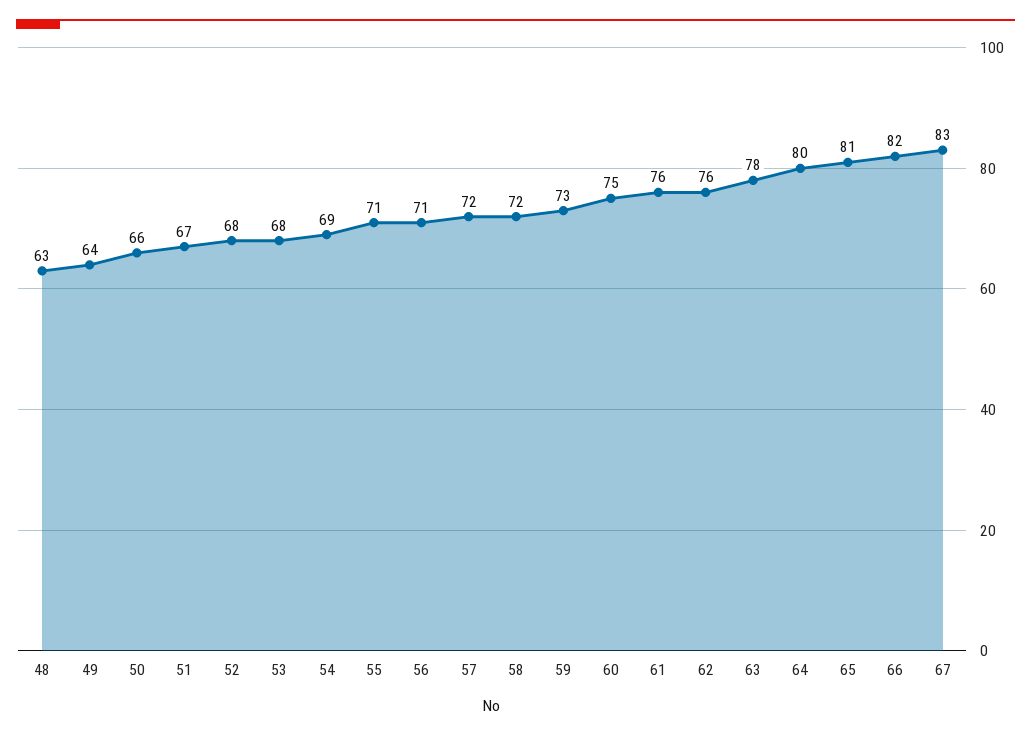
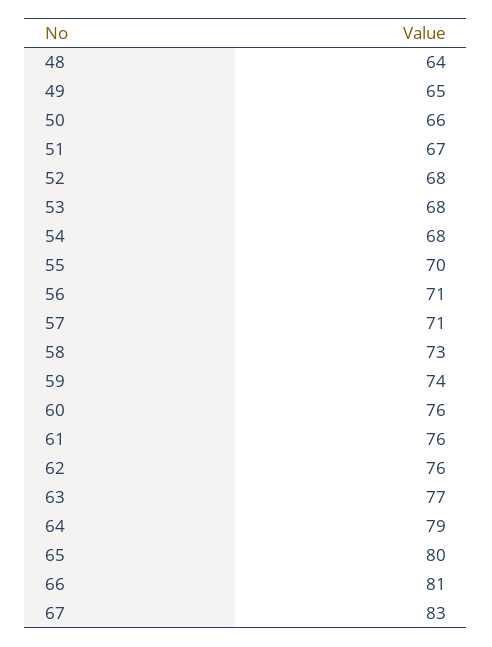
48: 63 -> 64
49: 64 -> 65
54: 69 -> 68
55: 71 -> 70
57: 72 -> 71
58: 72 -> 73
59: 73 -> 74
60: 75 -> 76
63: 78 -> 77
64: 80 -> 79
65: 81 -> 80
66: 82 -> 81

